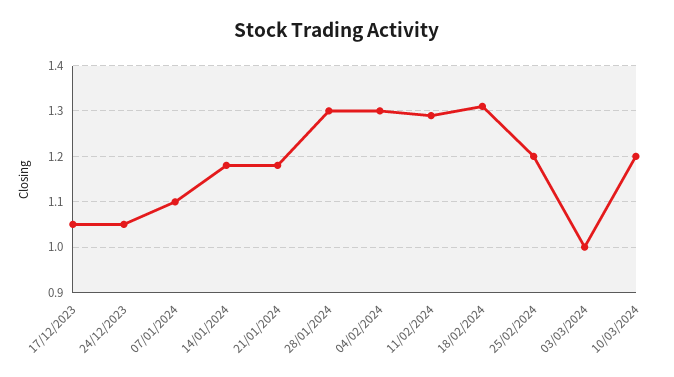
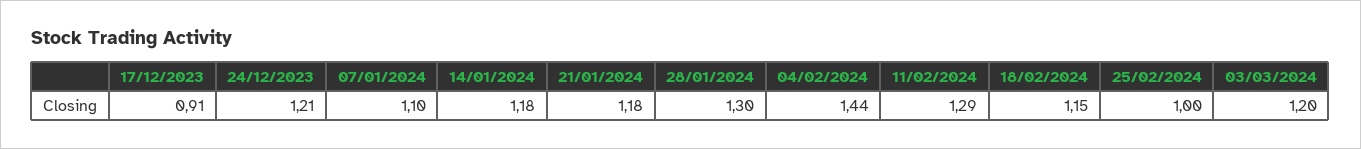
17/12/2023: 1.05 -> 0.91
24/12/2023: 1.05 -> 1.21
04/02/2024: 1.3 -> 1.44
18/02/2024: 1.3 -> 1.15
25/02/2024: 1.2 -> 1
03/03/2024: 1 -> 1.2
10/03/2024: 1.2 -> none

